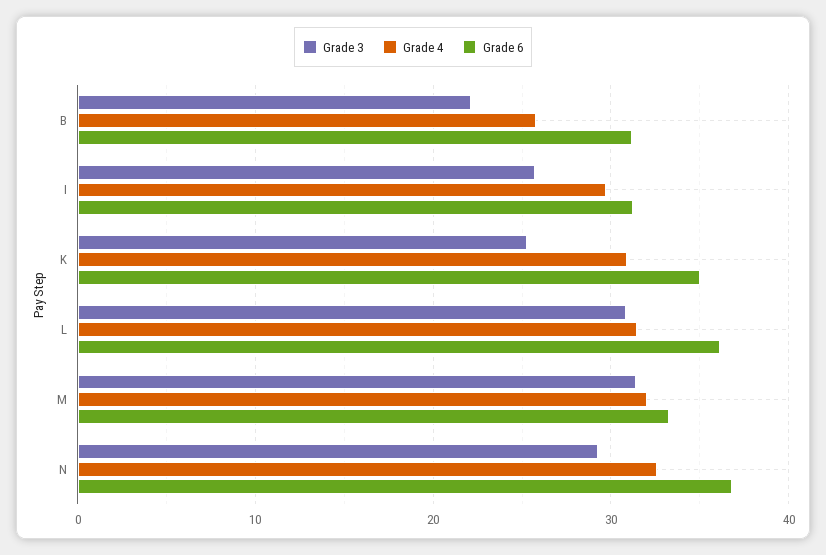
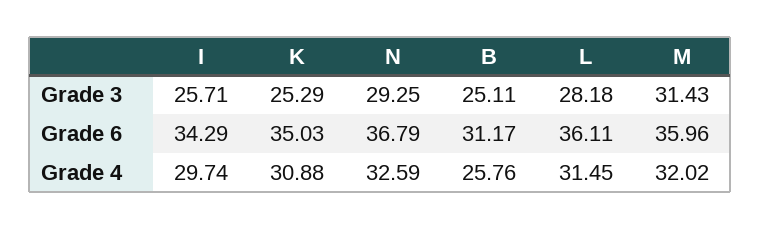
Grade 3, B: 22 -> 25.11
Grade 6, I: 31 -> 34.29
Grade 3, L: 31 -> 28.18
Grade 6, M: 33 -> 35.96

